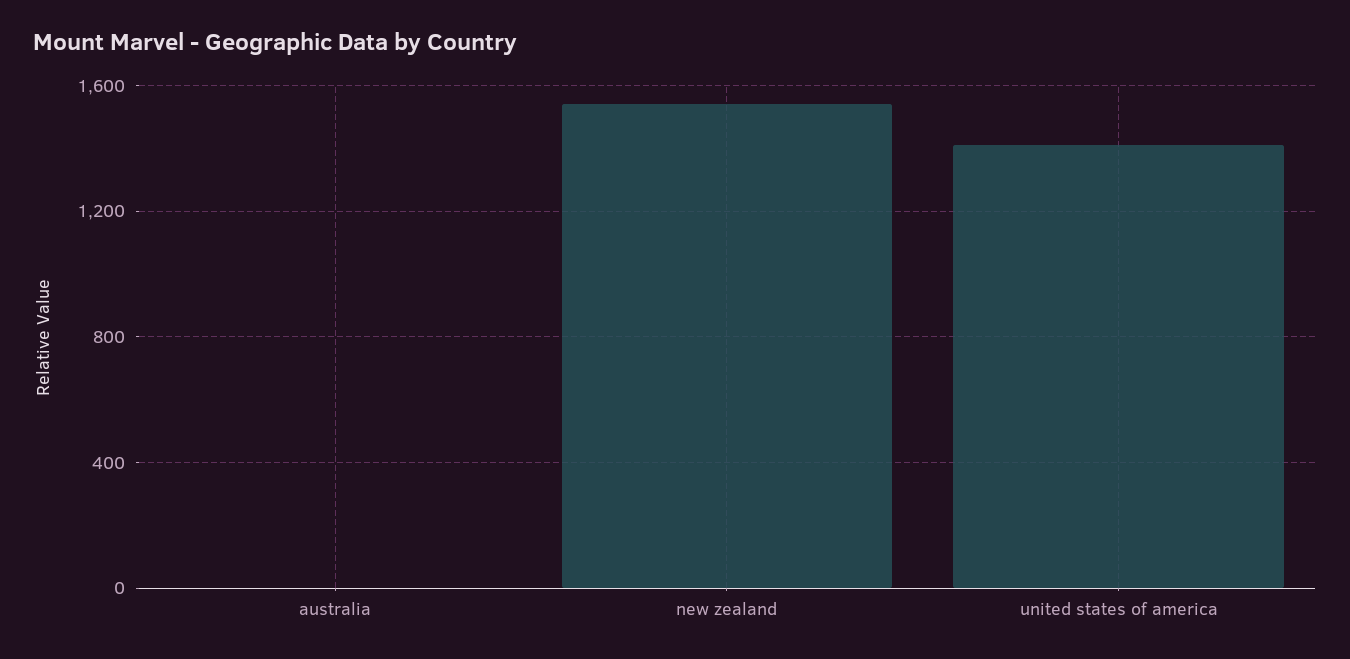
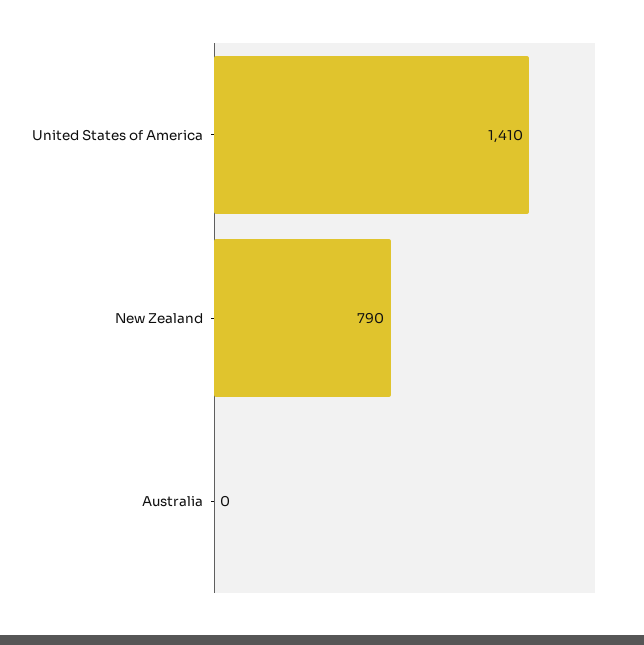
new zealand: 1550 -> 790

